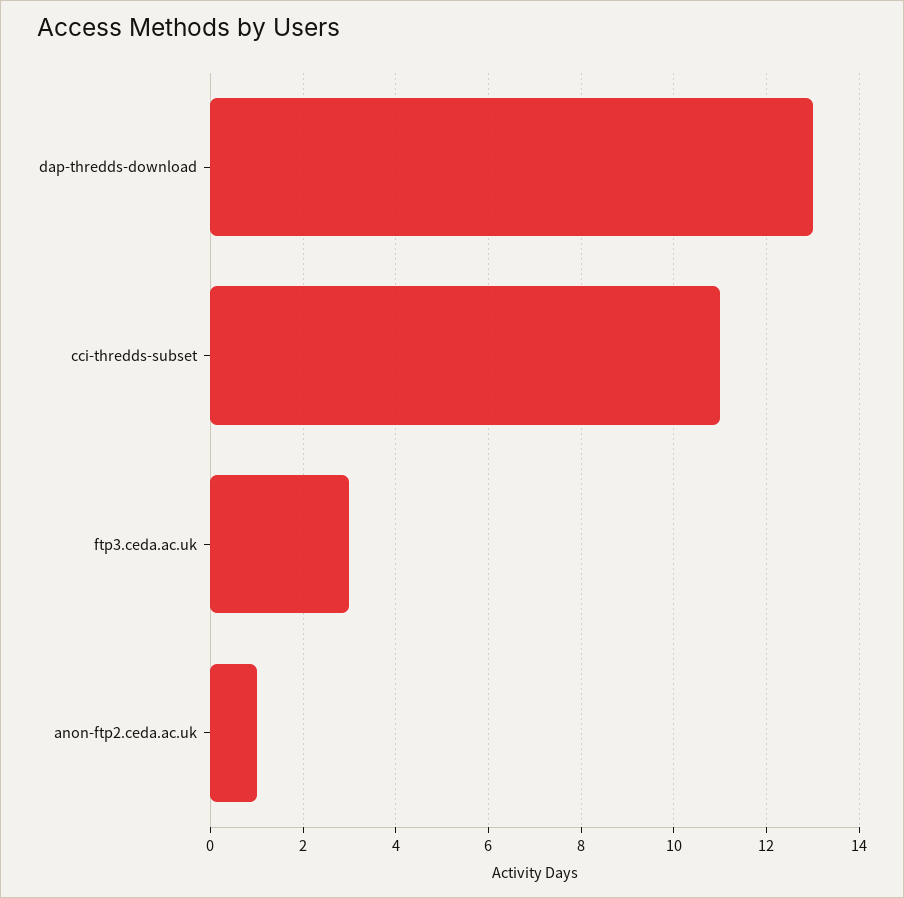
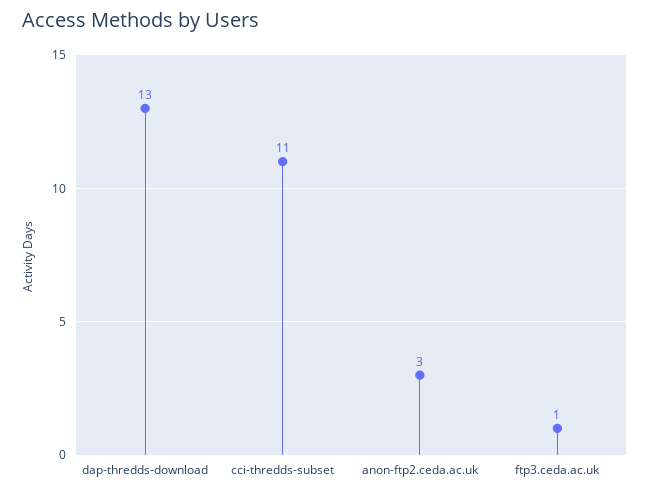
ftp3.ceda.ac.uk: 3 -> 1
anon-ftp2.ceda.ac.uk: 1 -> 3

